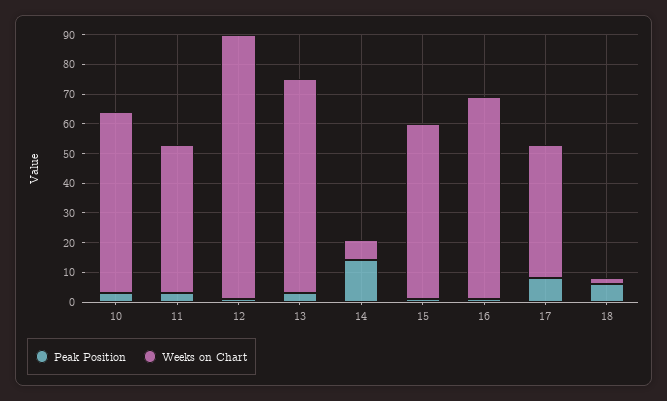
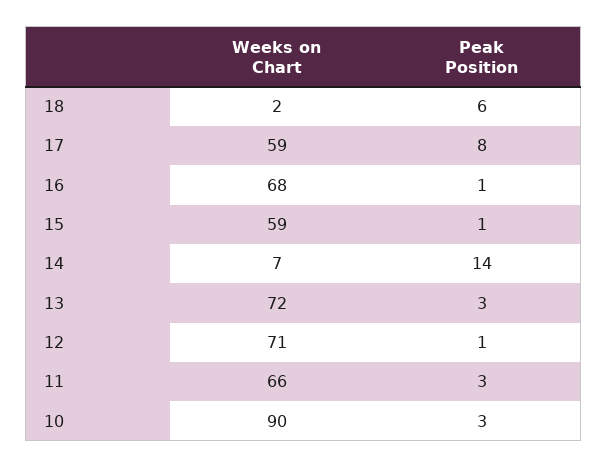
Weeks on Chart, 10: 60 -> 90
Weeks on Chart, 11: 50 -> 66
Weeks on Chart, 12: 90 -> 71
Weeks on Chart, 17: 45 -> 59

